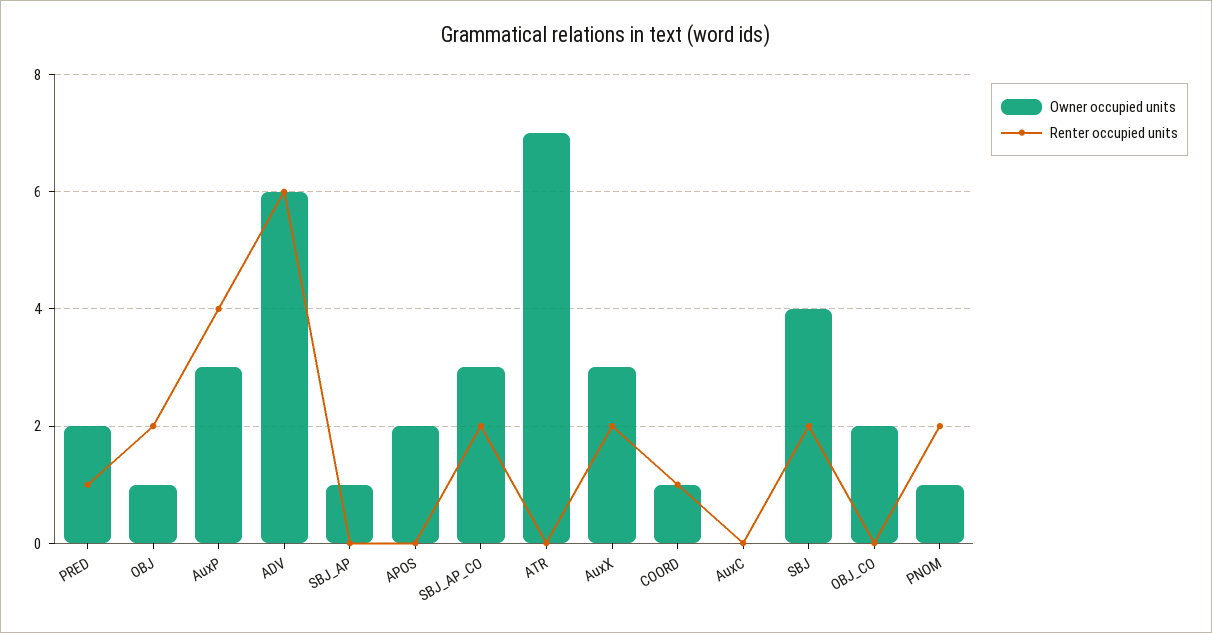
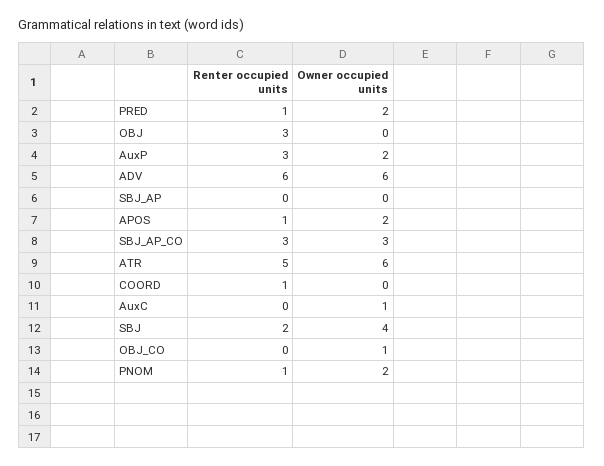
Owner occupied units, OBJ: 1 -> 0
Renter occupied units, OBJ: 2 -> 3
Owner occupied units, AuxP: 3 -> 2
Renter occupied units, AuxP: 4 -> 3
Owner occupied units, SBJ_AP: 1 -> 0
Renter occupied units, APOS: 0 -> 1
Renter occupied units, SBJ_AP_CO: 2 -> 3
Owner occupied units, ATR: 7 -> 6
Renter occupied units, ATR: 0 -> 5
Owner occupied units, AuxX: 3 -> none
Renter occupied units, AuxX: 2 -> none
Owner occupied units, COORD: 1 -> 0
Owner occupied units, AuxC: 0 -> 1
Owner occupied units, OBJ_CO: 2 -> 1
Owner occupied units, PNOM: 1 -> 2
Renter occupied units, PNOM: 2 -> 1

